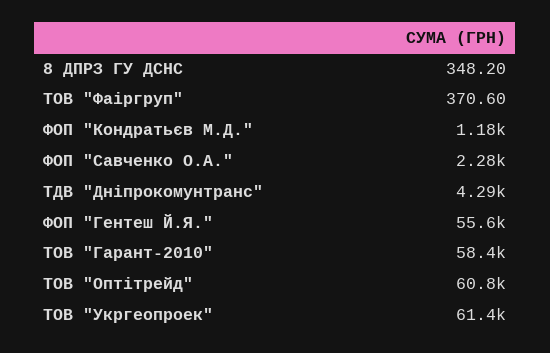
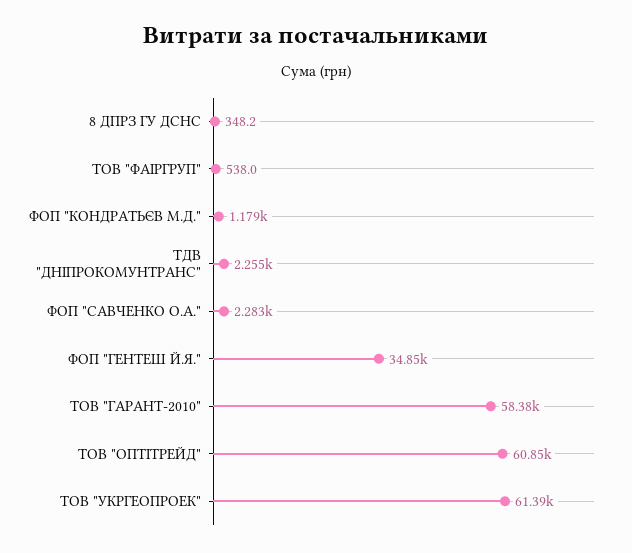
ТОВ "Фаіргруп": 370.6 -> 538
ТДВ "Дніпрокомунтранс": 4290 -> 2255
ФОП "Гентеш Й.Я.": 55600 -> 34850

